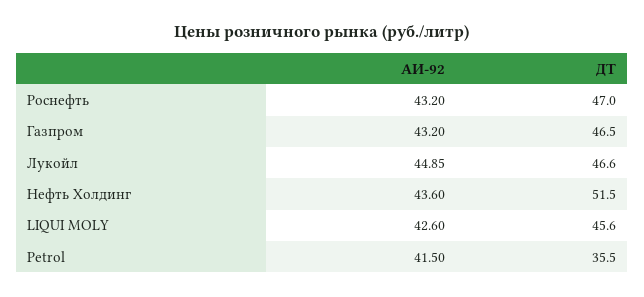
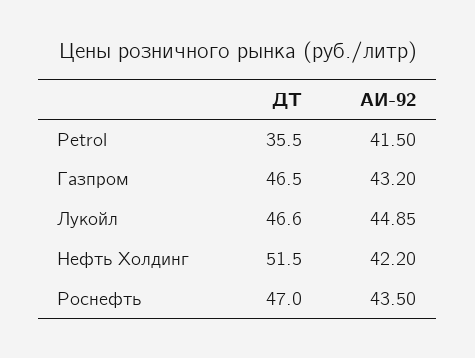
АИ-92, Роснефть: 43.2 -> 43.5
АИ-92, Нефть Холдинг: 43.6 -> 42.2
АИ-92, LIQUI MOLY: 42.6 -> none
ДТ, LIQUI MOLY: 45.6 -> none

